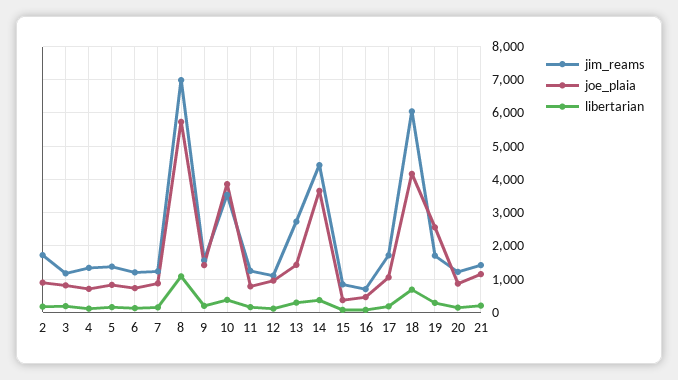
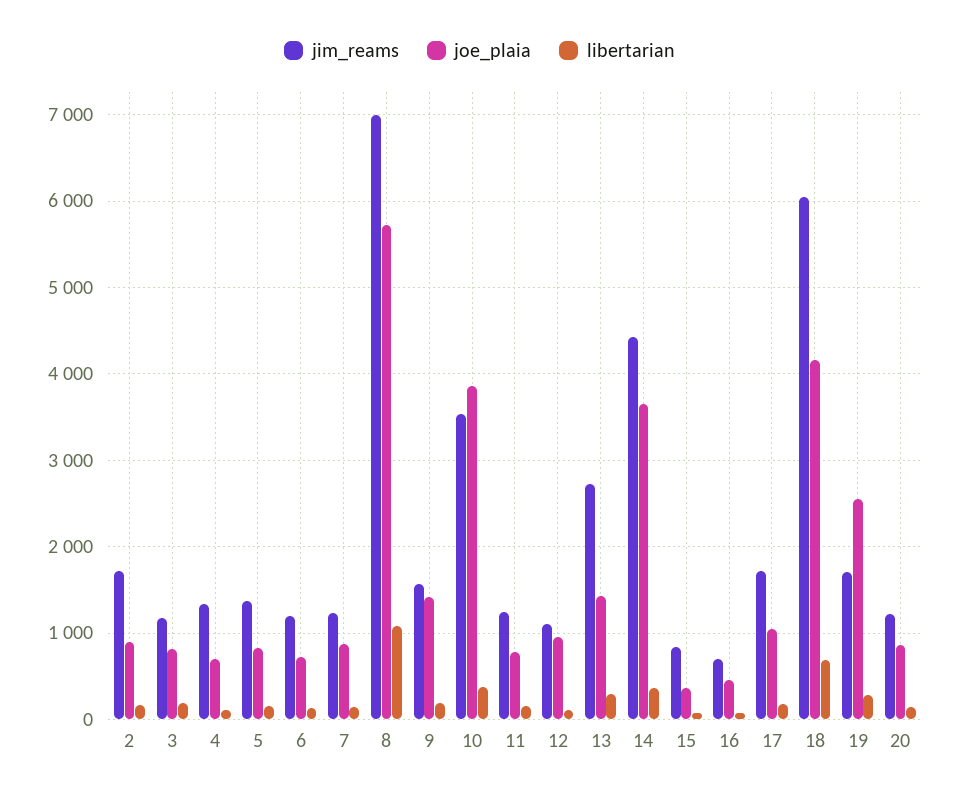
jim_reams, 21: 1400 -> none
joe_plaia, 21: 1200 -> none
libertarian, 21: 200 -> none

